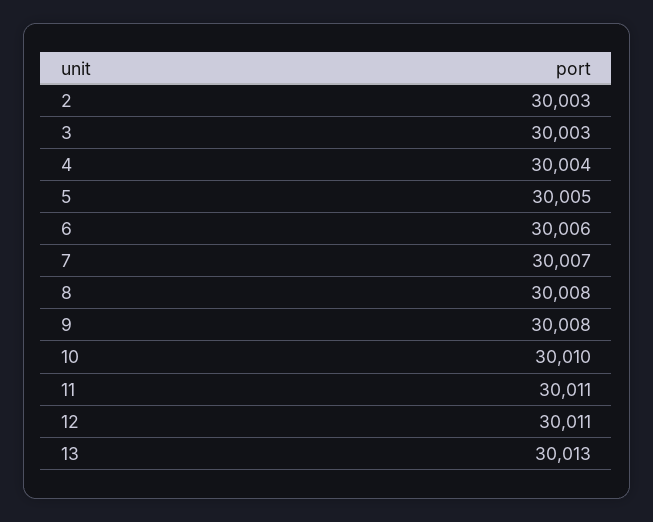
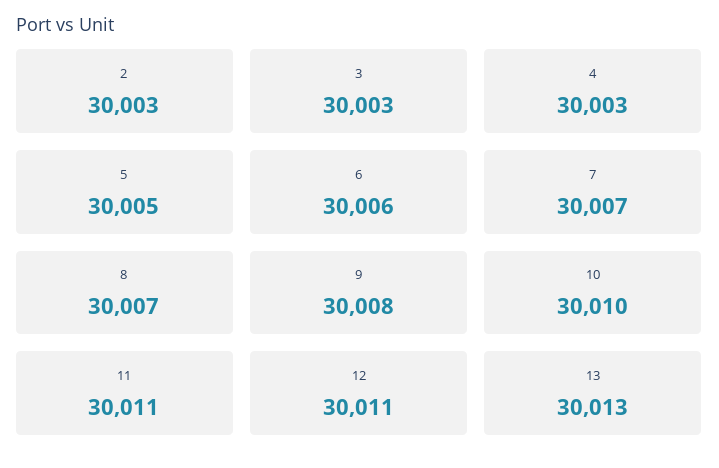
4: 30004 -> 30003
8: 30008 -> 30007

